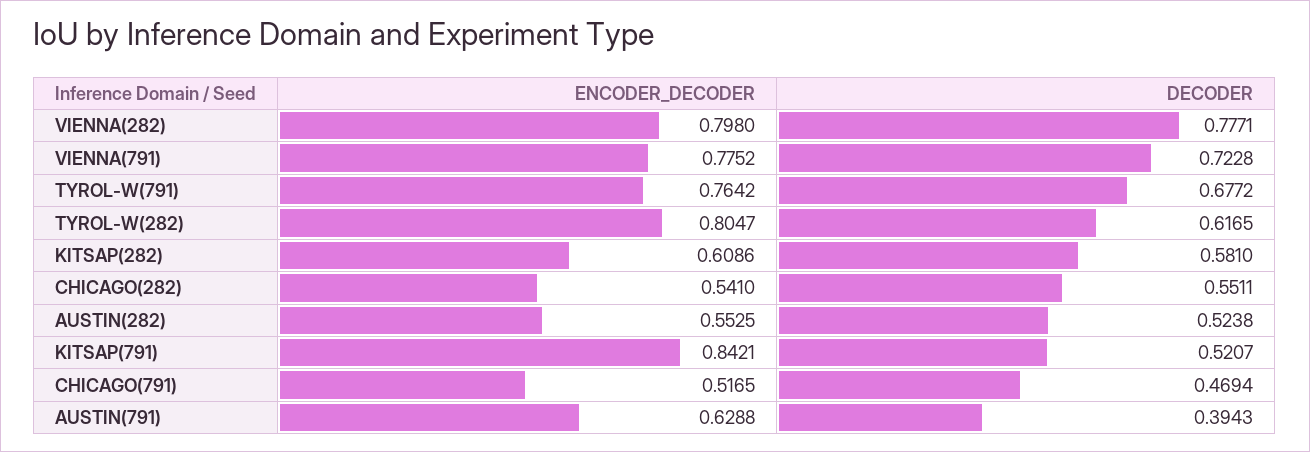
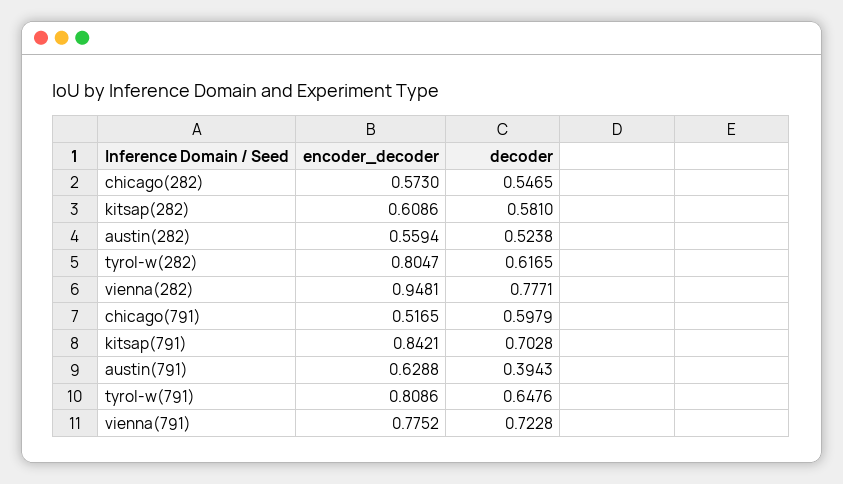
ENCODER_DECODER, VIENNA(282): 0.798 -> 0.9481
ENCODER_DECODER, TYROL-W(791): 0.7642 -> 0.8086
DECODER, TYROL-W(791): 0.6772 -> 0.6476
ENCODER_DECODER, CHICAGO(282): 0.541 -> 0.573
DECODER, CHICAGO(282): 0.5511 -> 0.5465
ENCODER_DECODER, AUSTIN(282): 0.5525 -> 0.5594
DECODER, KITSAP(791): 0.5207 -> 0.7028
DECODER, CHICAGO(791): 0.4694 -> 0.5979

